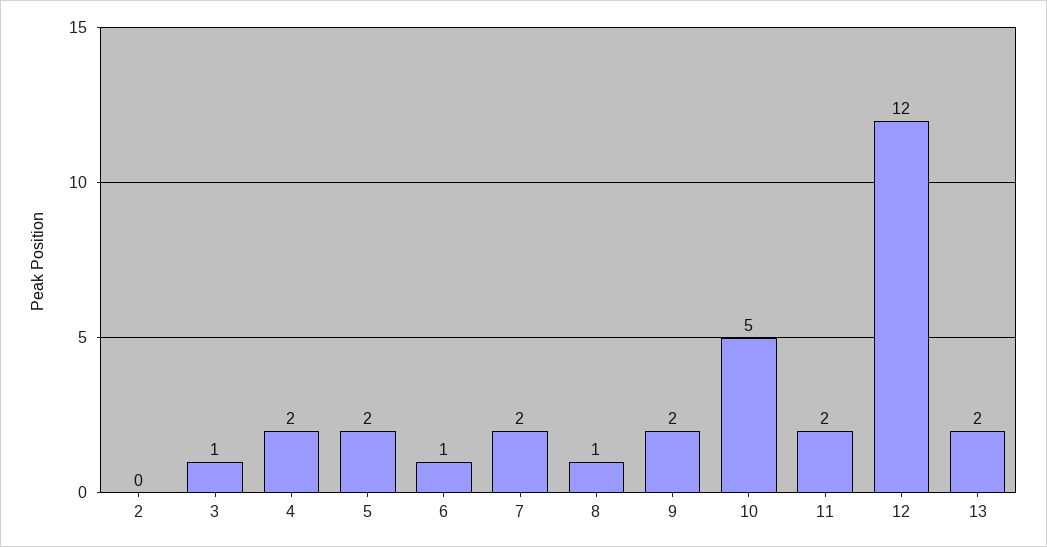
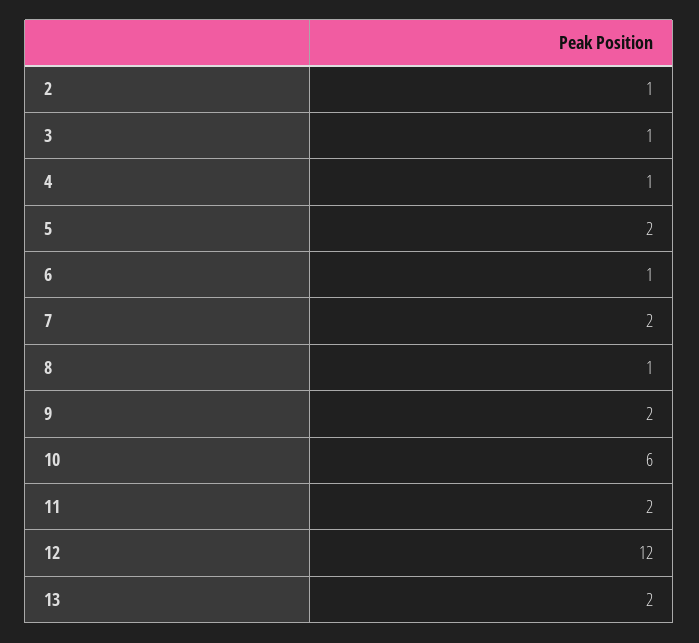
2: 0 -> 1
4: 2 -> 1
10: 5 -> 6

